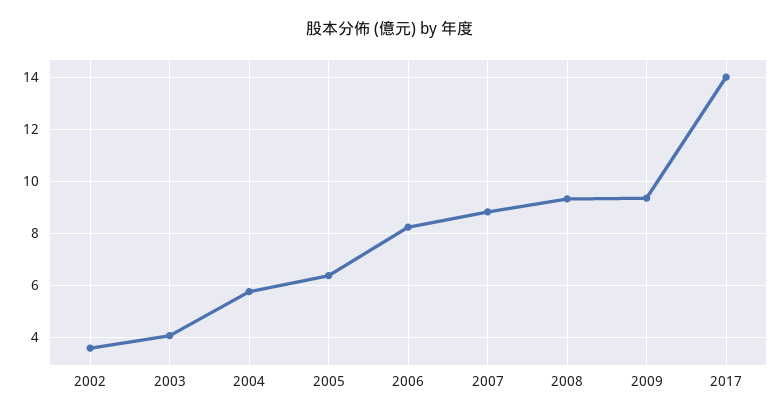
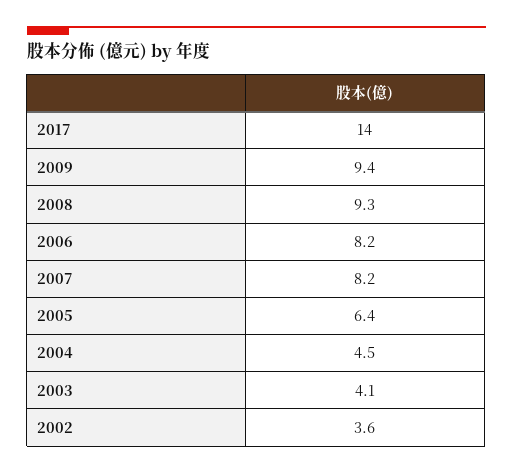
2004: 5.75 -> 4.5
2007: 8.75 -> 8.2

